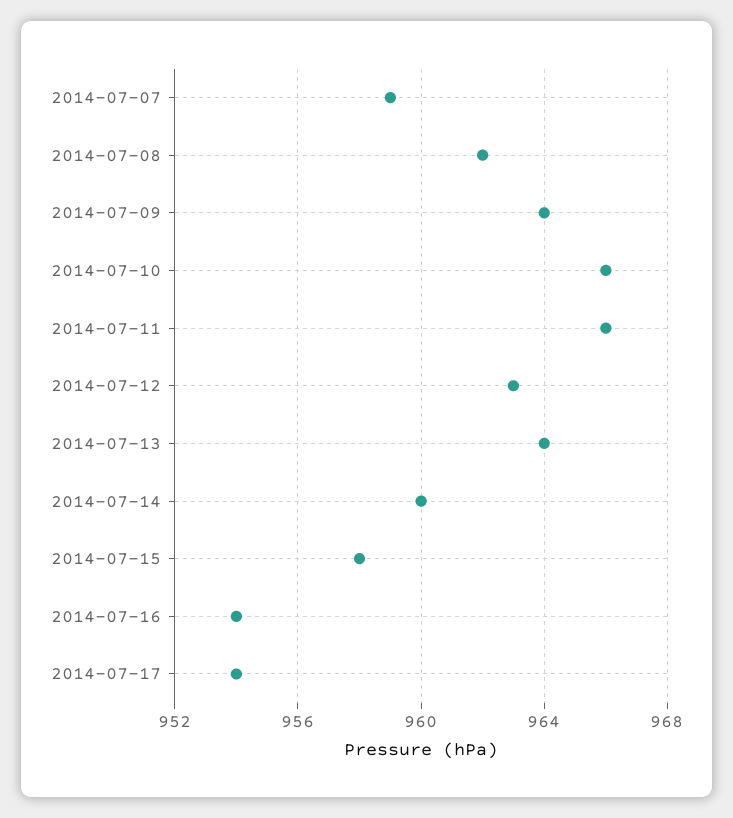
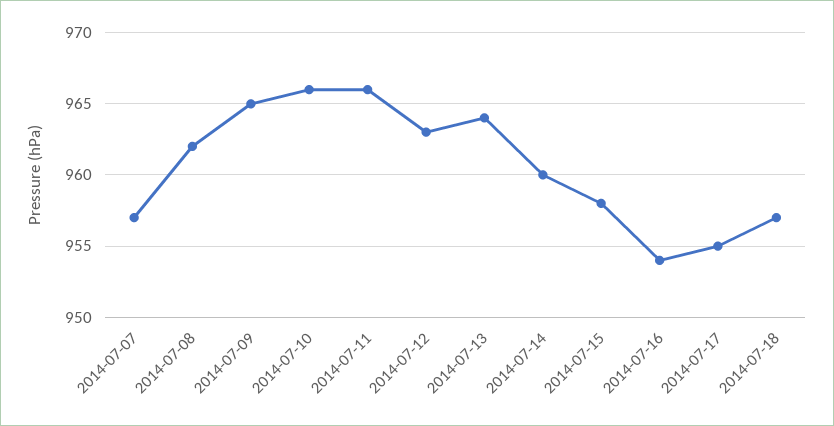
2014-07-07: 959 -> 957
2014-07-09: 964 -> 965
2014-07-17: 954 -> 955
2014-07-18: none -> 957

